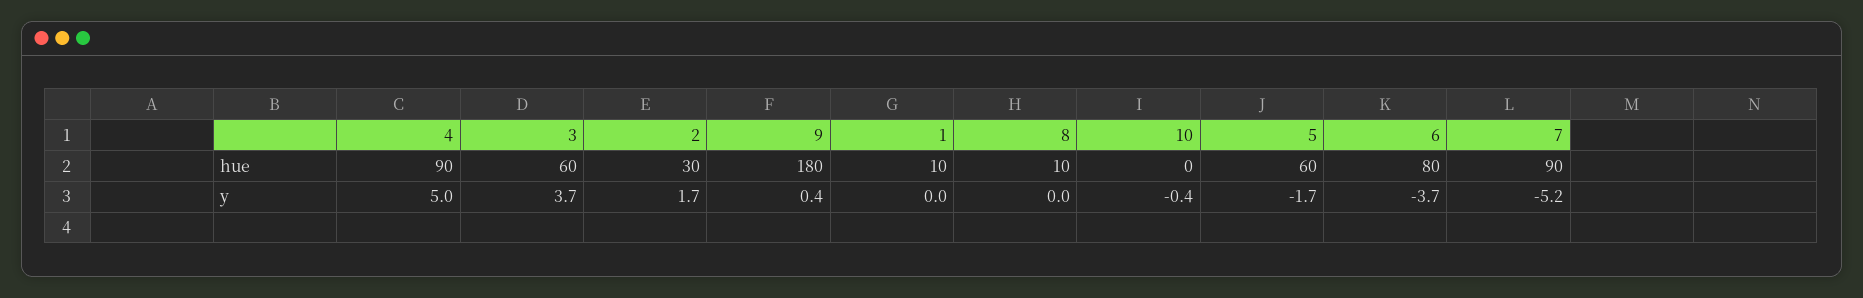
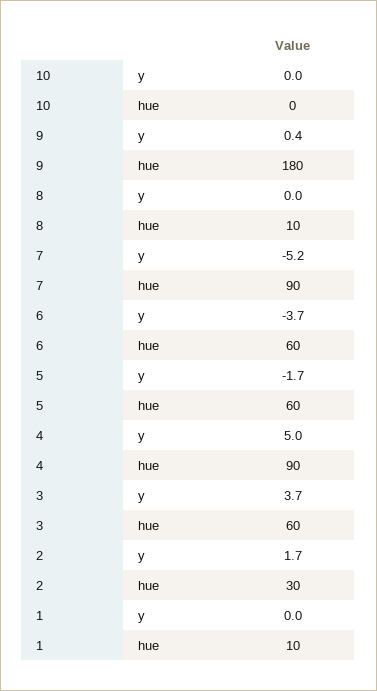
6, hue: 80 -> 60
10, y: -0.4 -> 0

